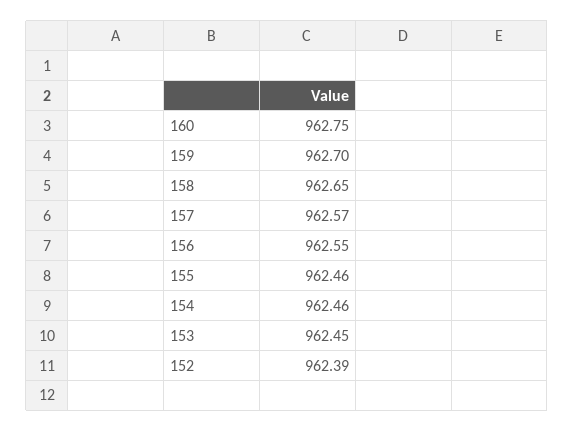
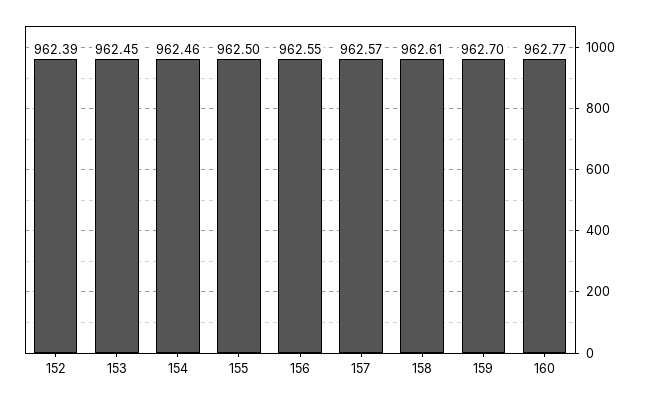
160: 962.75 -> 962.77
158: 962.65 -> 962.61
155: 962.46 -> 962.5

